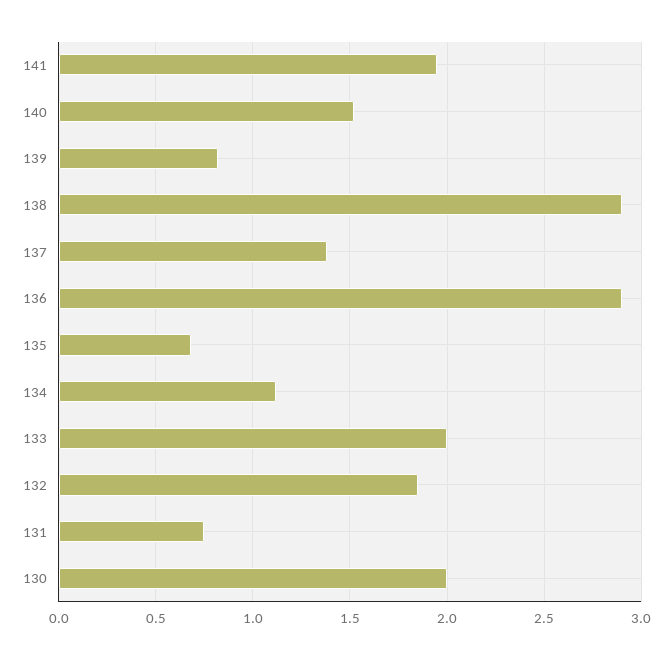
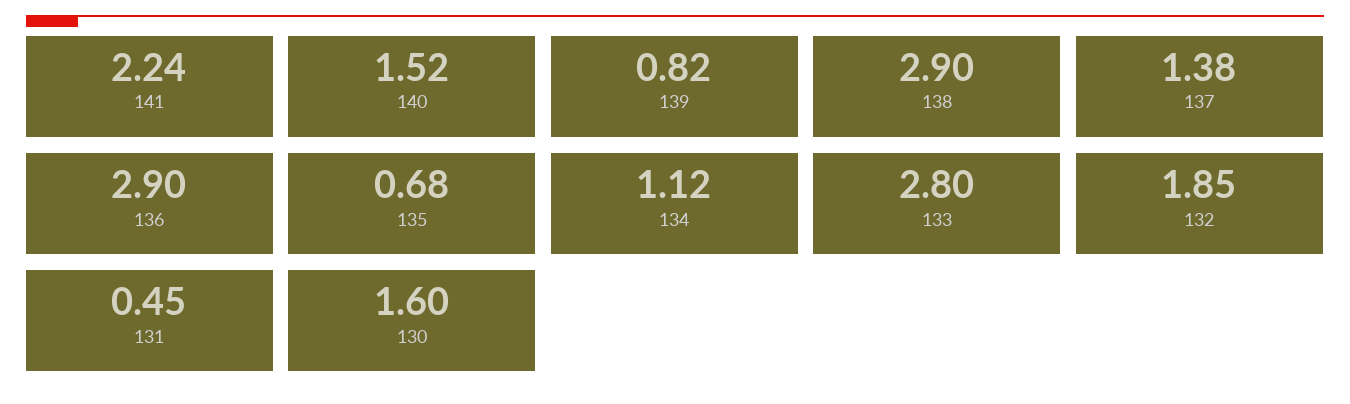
141: 1.95 -> 2.24
133: 2 -> 2.8
131: 0.75 -> 0.45
130: 2 -> 1.6

